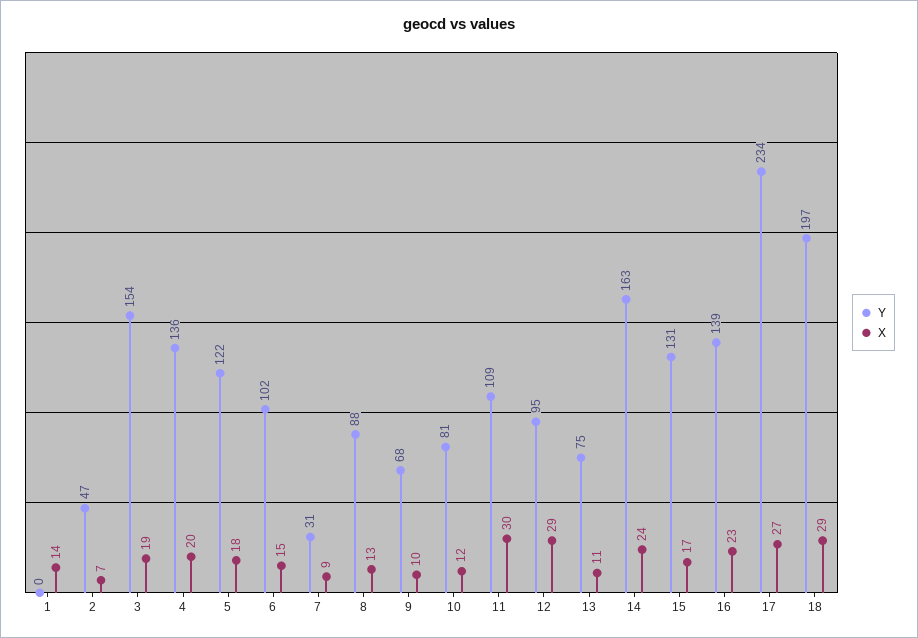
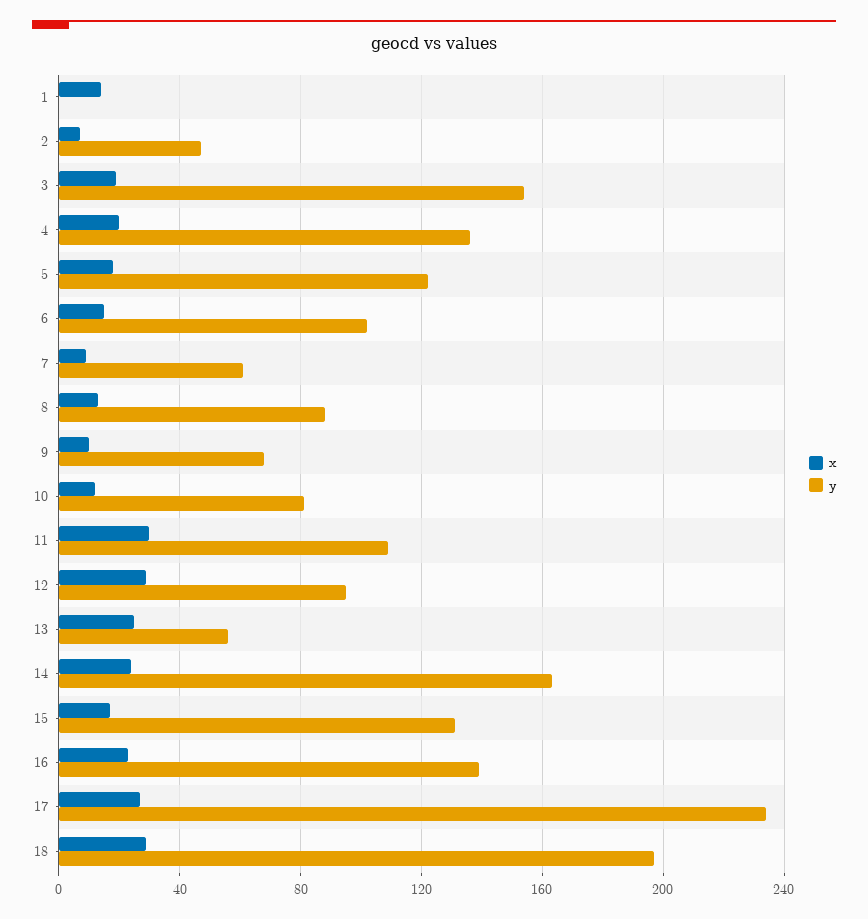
Y, 7: 31 -> 60
Y, 13: 75 -> 55
X, 13: 11 -> 25

